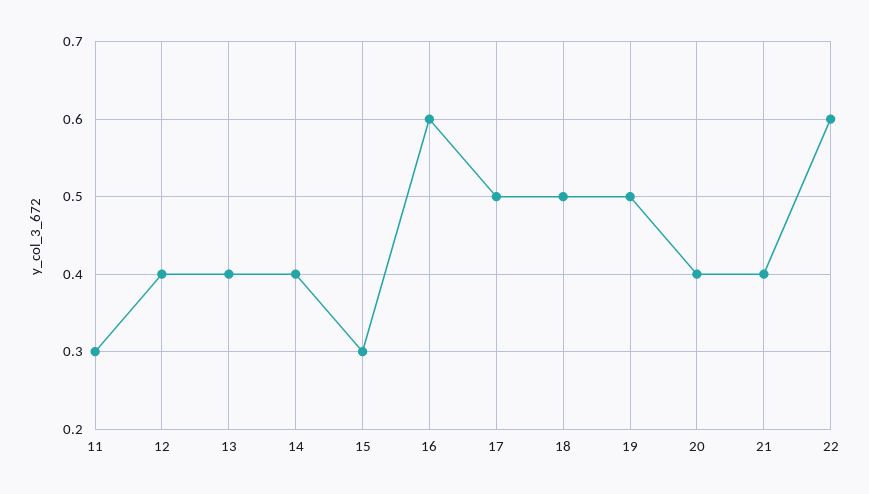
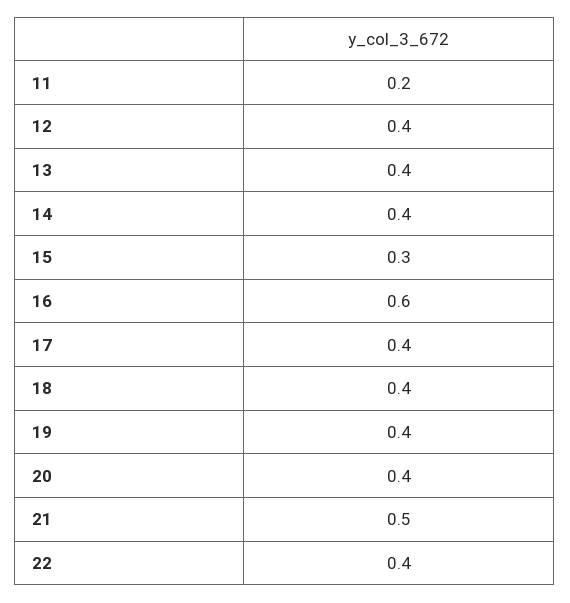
11: 0.3 -> 0.2
17: 0.5 -> 0.4
18: 0.5 -> 0.4
19: 0.5 -> 0.4
21: 0.4 -> 0.5
22: 0.6 -> 0.4

